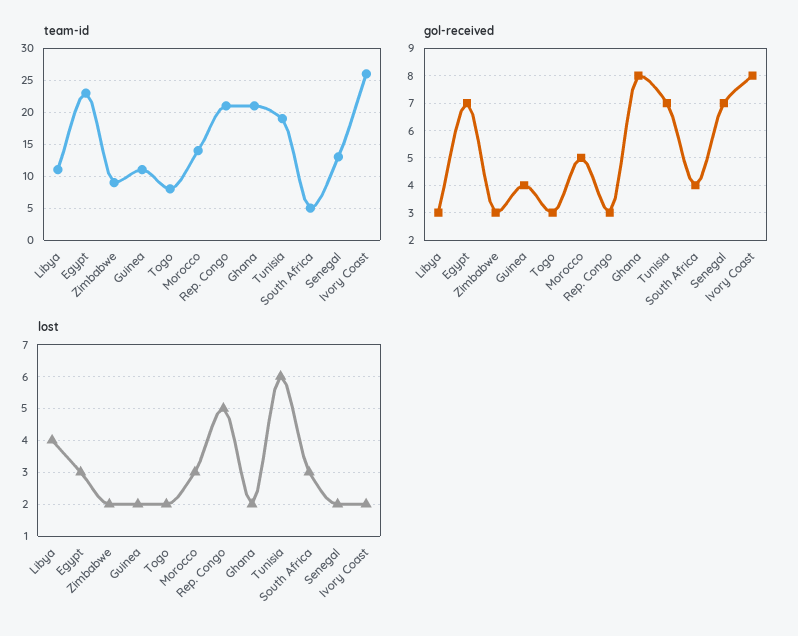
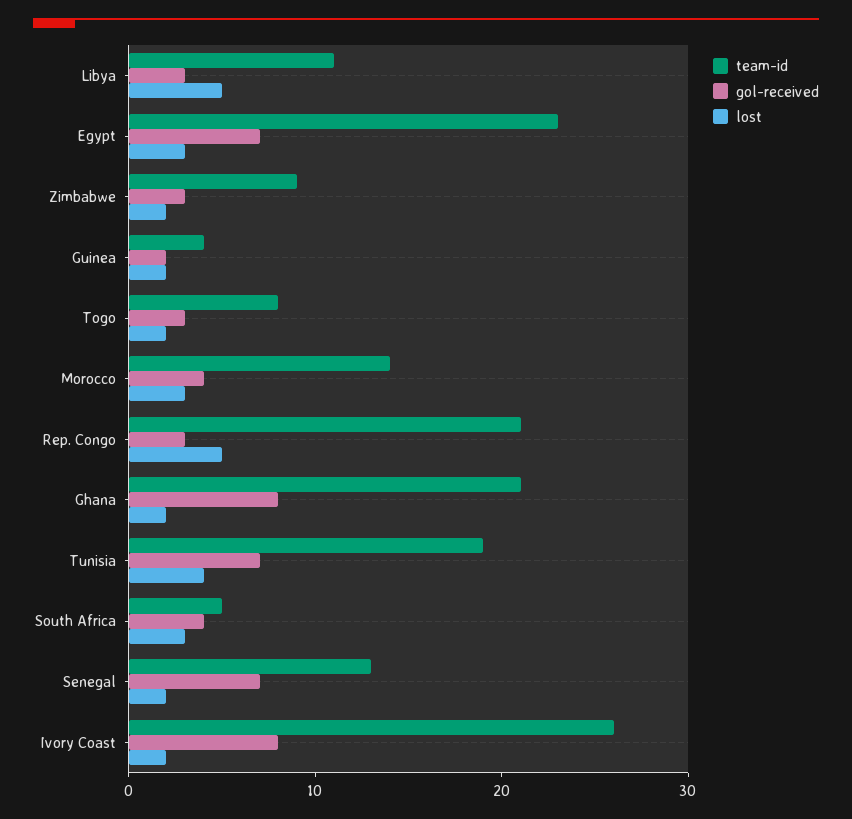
team-id, Guinea: 11 -> 4
gol-received, Guinea: 4 -> 2
gol-received, Morocco: 5 -> 4
lost, Libya: 4 -> 5
lost, Tunisia: 6 -> 4

